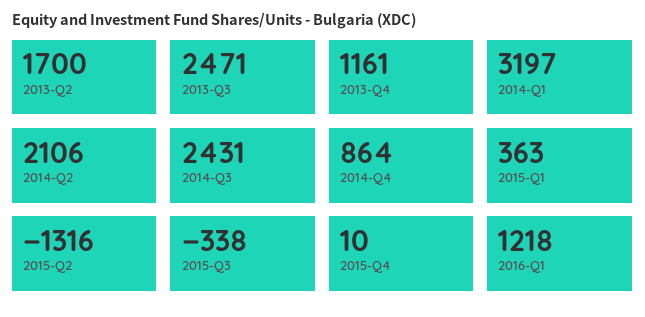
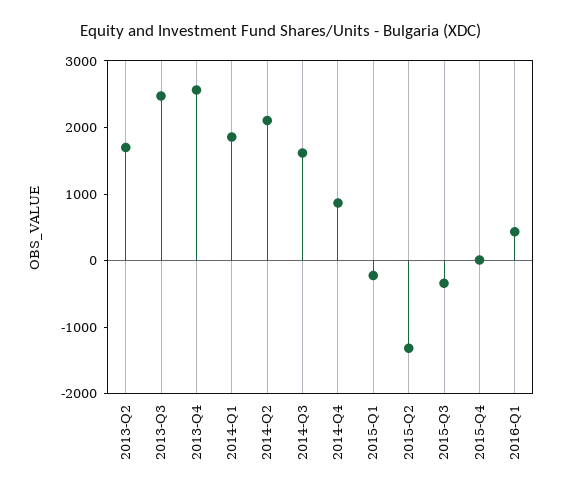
2013-Q4: 1161 -> 2600
2014-Q1: 3197 -> 1800
2014-Q3: 2431 -> 1600
2015-Q1: 363 -> -200
2016-Q1: 1218 -> 400

